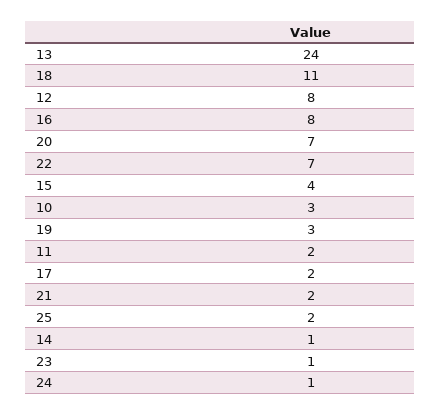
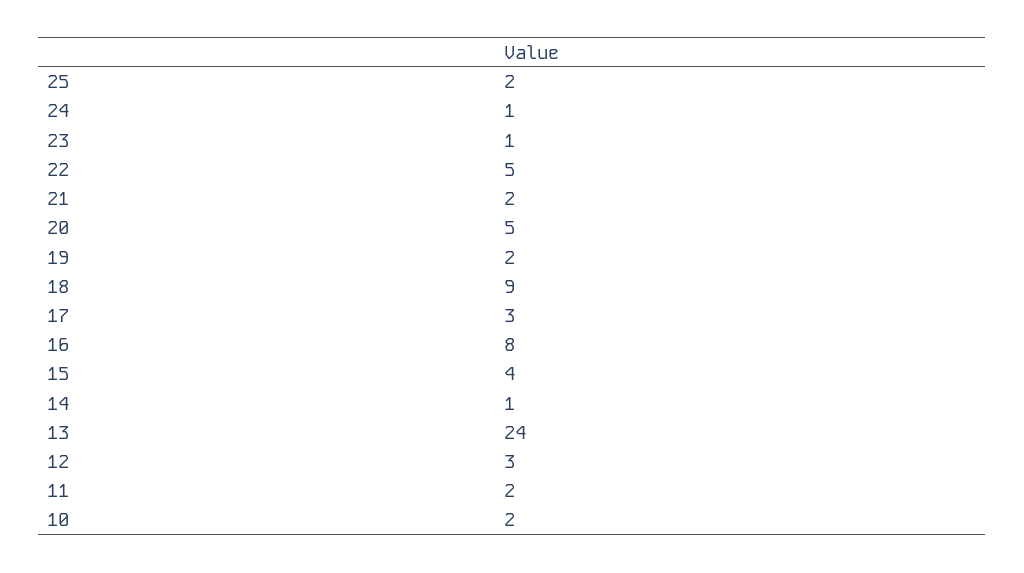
18: 11 -> 9
12: 8 -> 3
20: 7 -> 5
22: 7 -> 5
10: 3 -> 2
19: 3 -> 2
17: 2 -> 3

